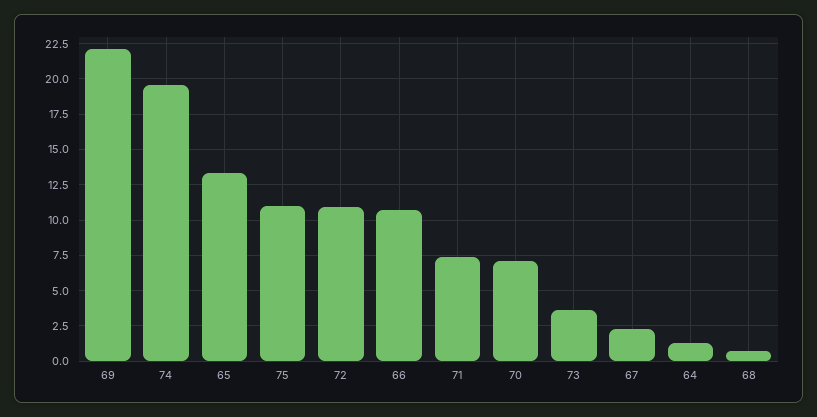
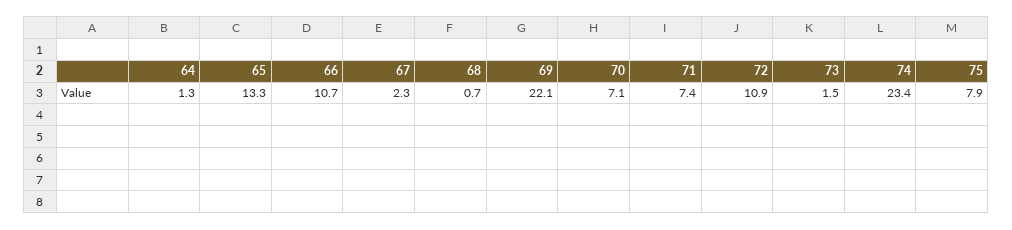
74: 19.5 -> 23.4
75: 11 -> 7.9
73: 3.5 -> 1.5

